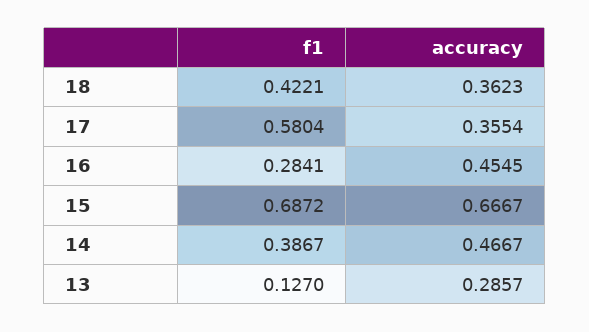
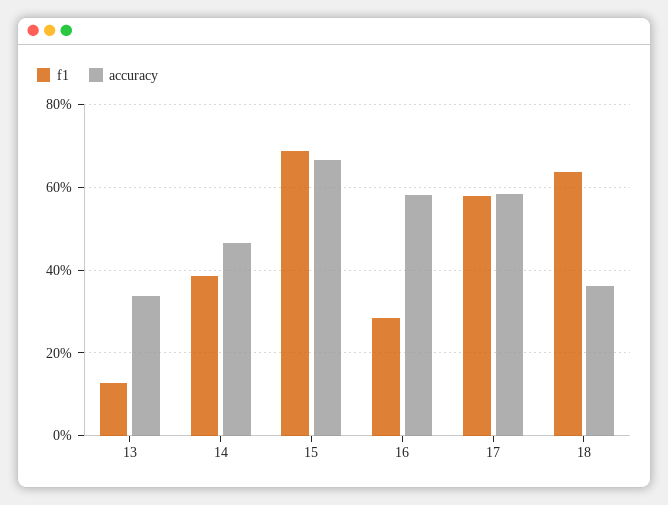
f1, 18: 0.4221 -> 0.64
accuracy, 17: 0.3554 -> 0.58
accuracy, 16: 0.4545 -> 0.58
accuracy, 13: 0.2857 -> 0.34

